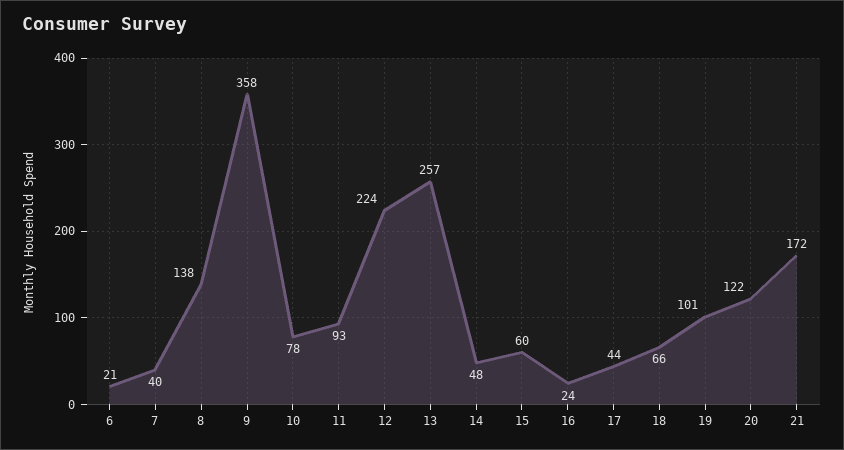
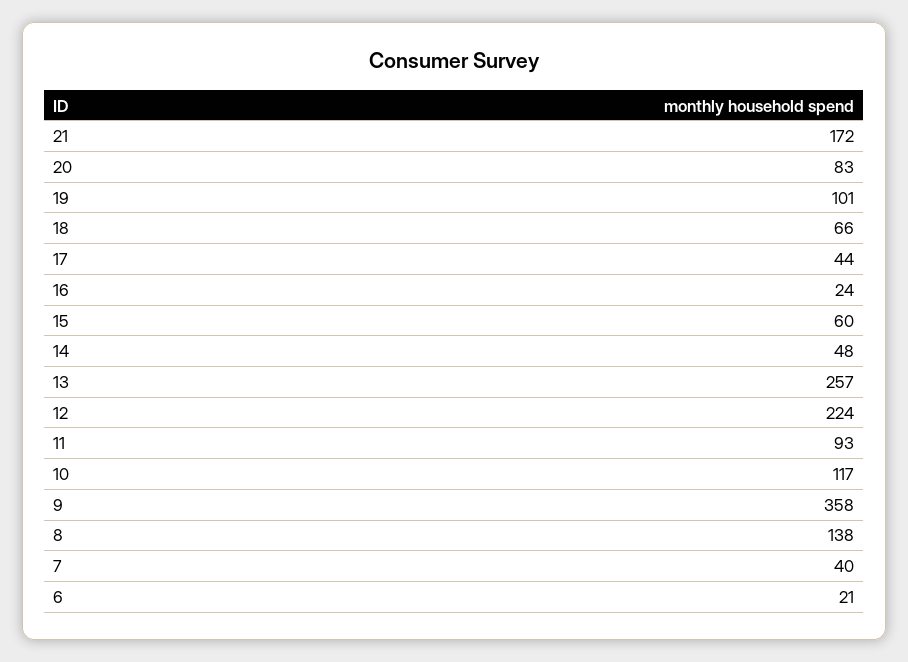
10: 78 -> 117
20: 122 -> 83

